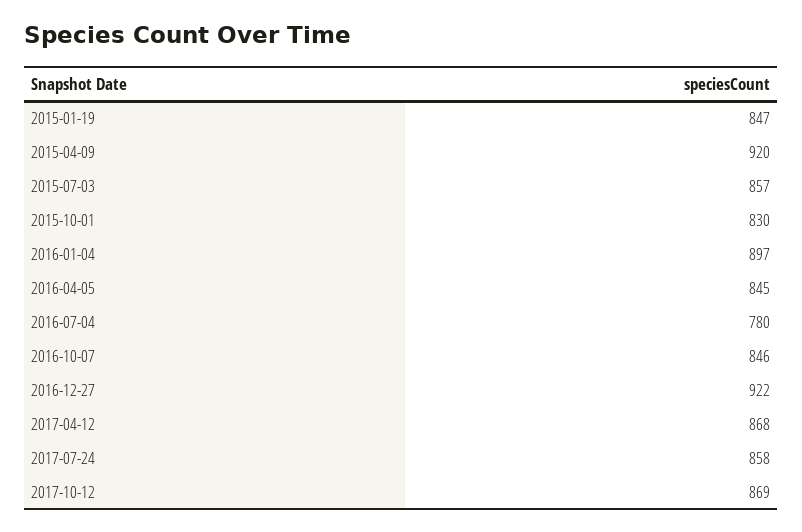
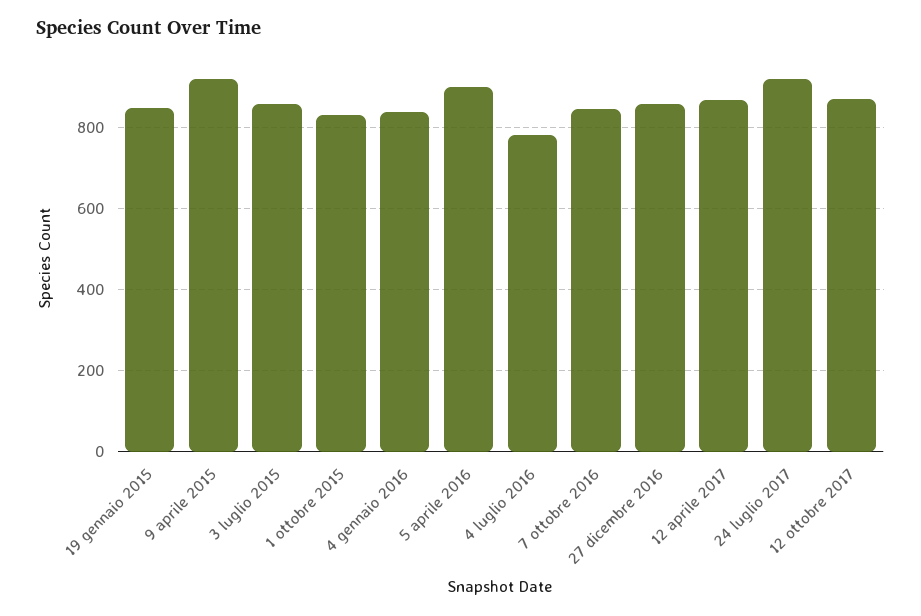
2016-01-04: 897 -> 840
2016-04-05: 845 -> 900
2016-12-27: 922 -> 860
2017-07-24: 858 -> 920

